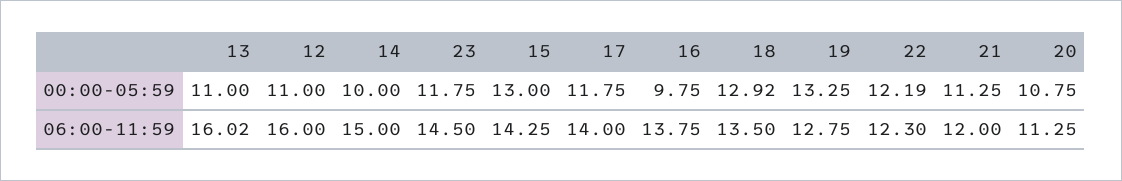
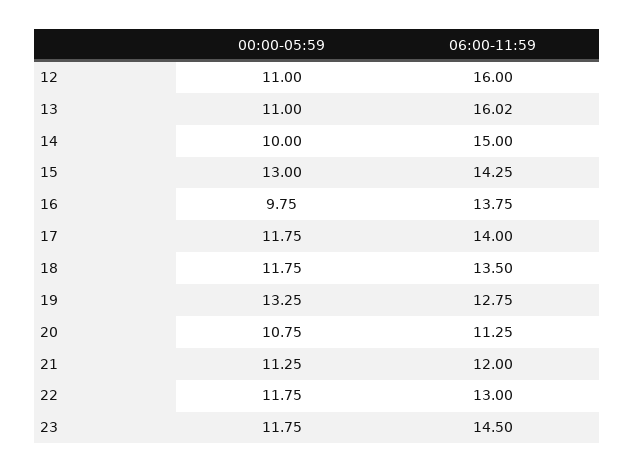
18, 00:00-05:59: 12.92 -> 11.75
22, 00:00-05:59: 12.19 -> 11.75
22, 06:00-11:59: 12.3 -> 13

